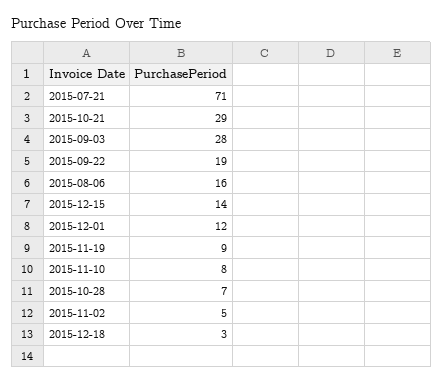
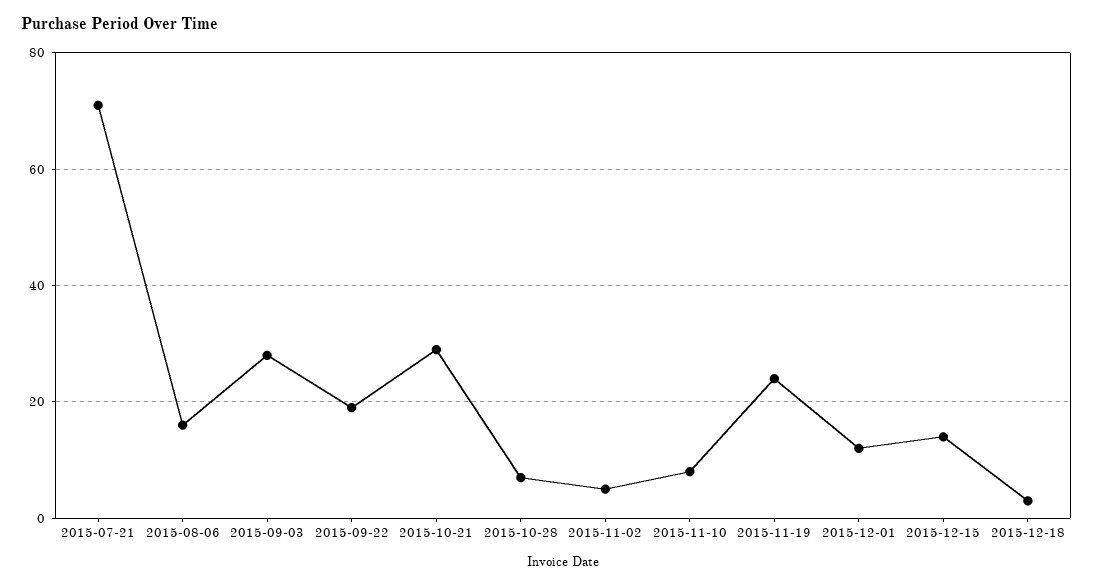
2015-11-19: 9 -> 25

